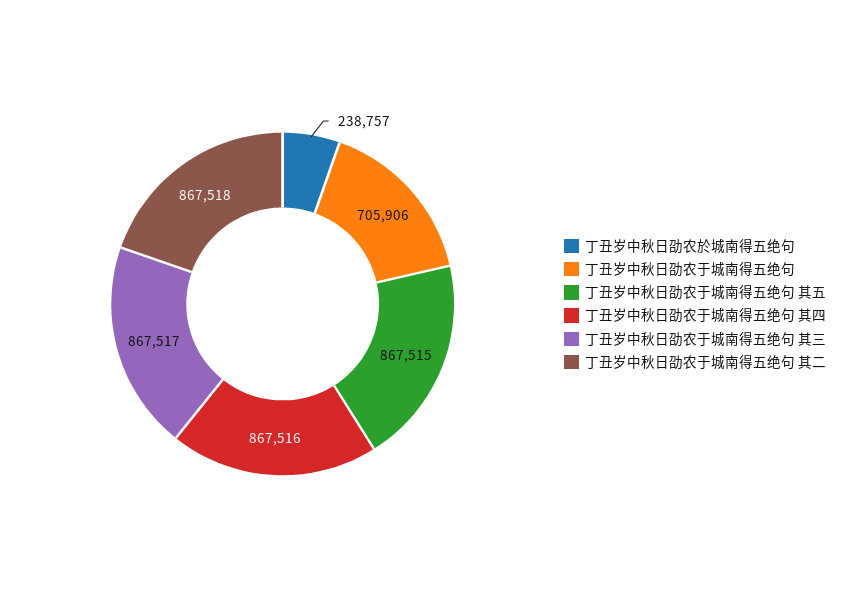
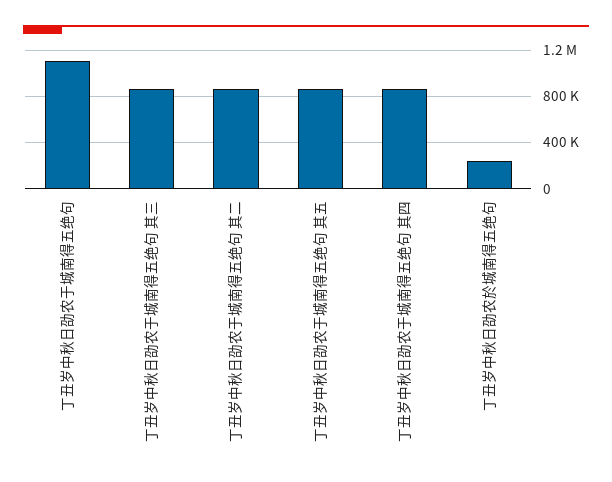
丁丑岁中秋日劭农于城南得五绝句: 705906 -> 1100000

